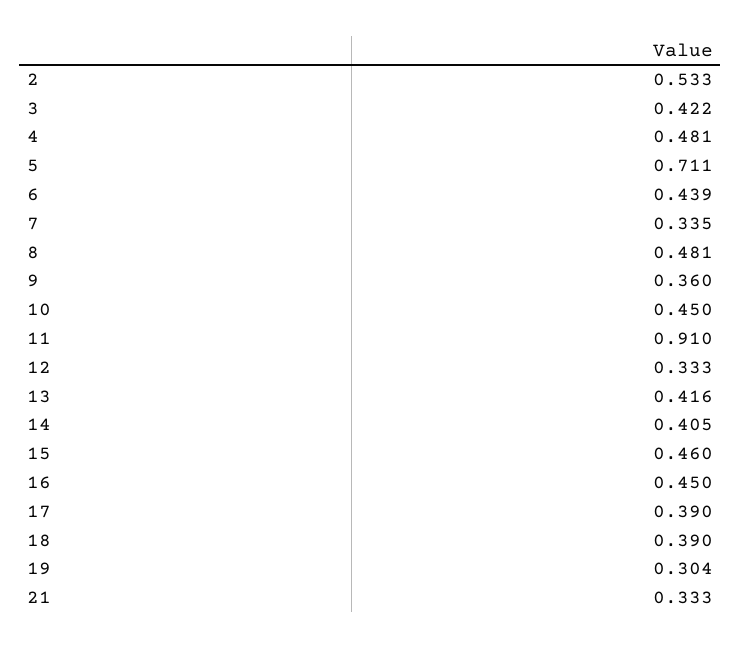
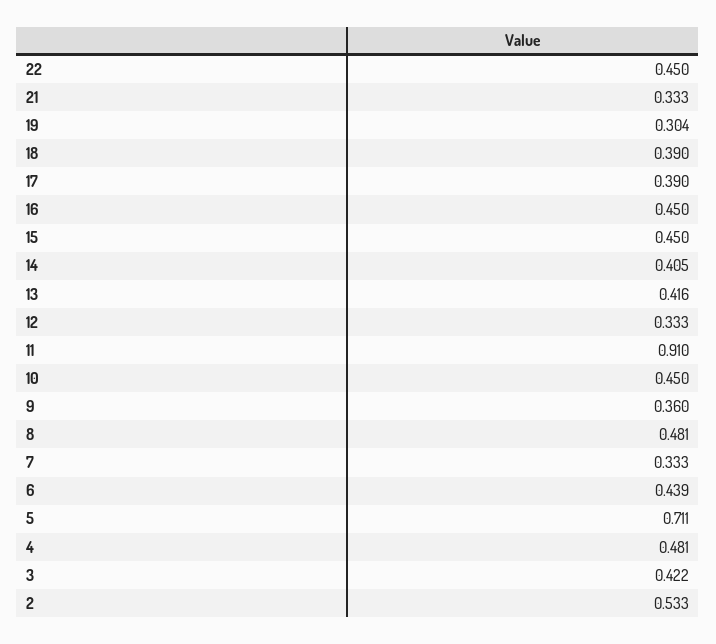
7: 0.335 -> 0.333
15: 0.46 -> 0.45
22: none -> 0.45

